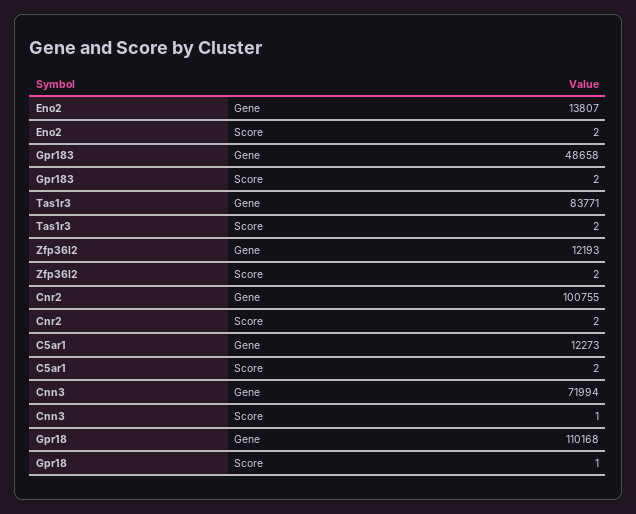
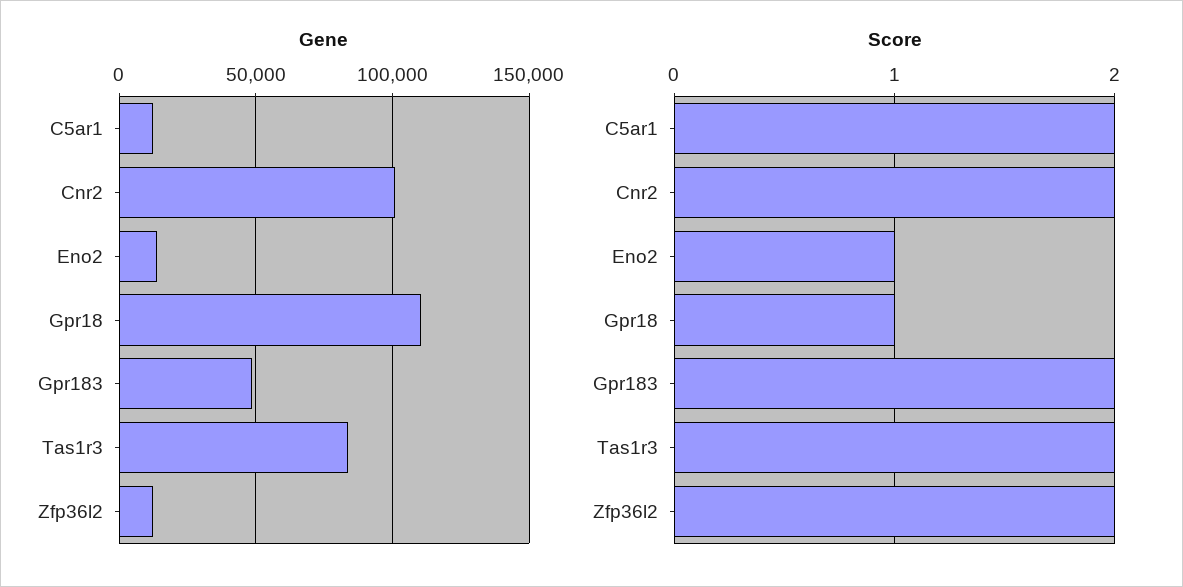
Score, Eno2: 2 -> 1
Gene, Cnn3: 71994 -> none
Score, Cnn3: 1 -> none

